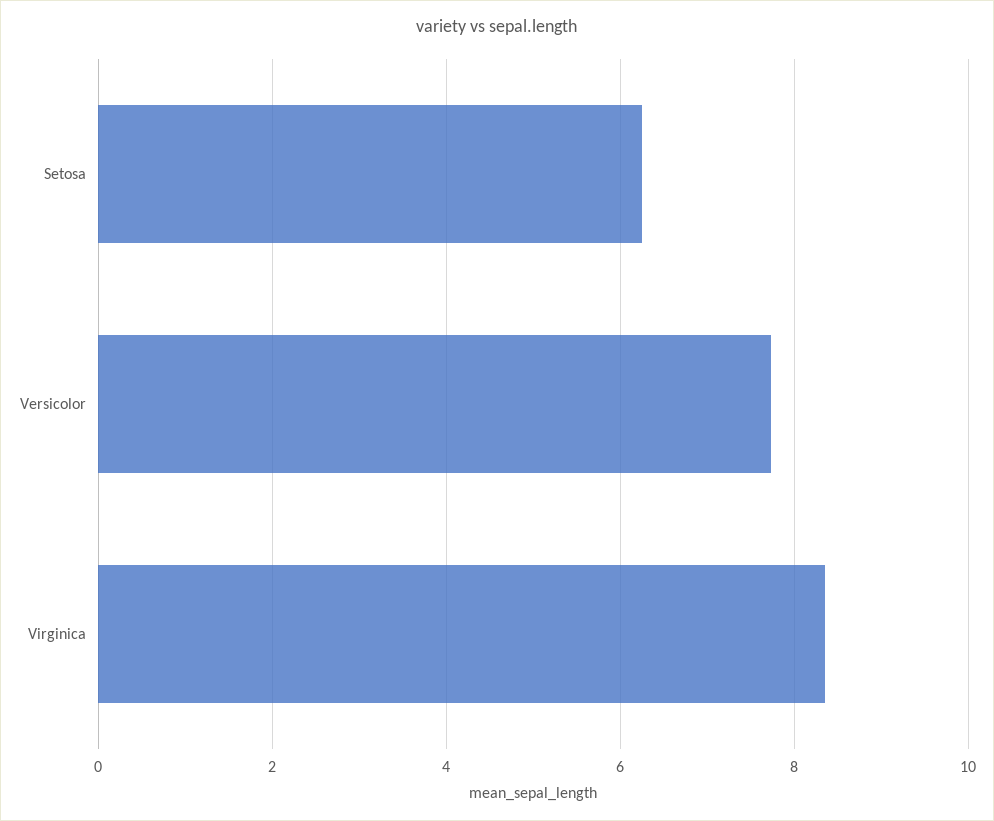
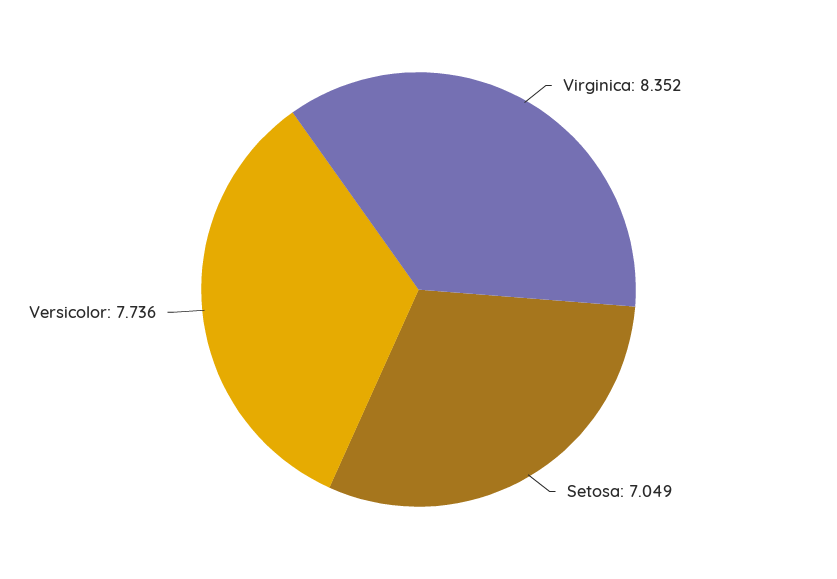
Setosa: 6.2 -> 7.049

